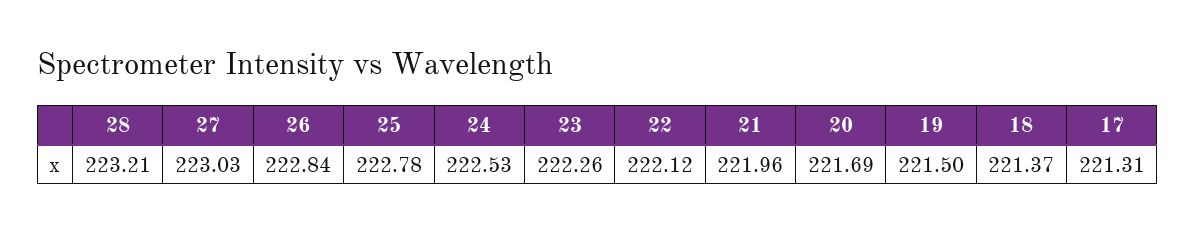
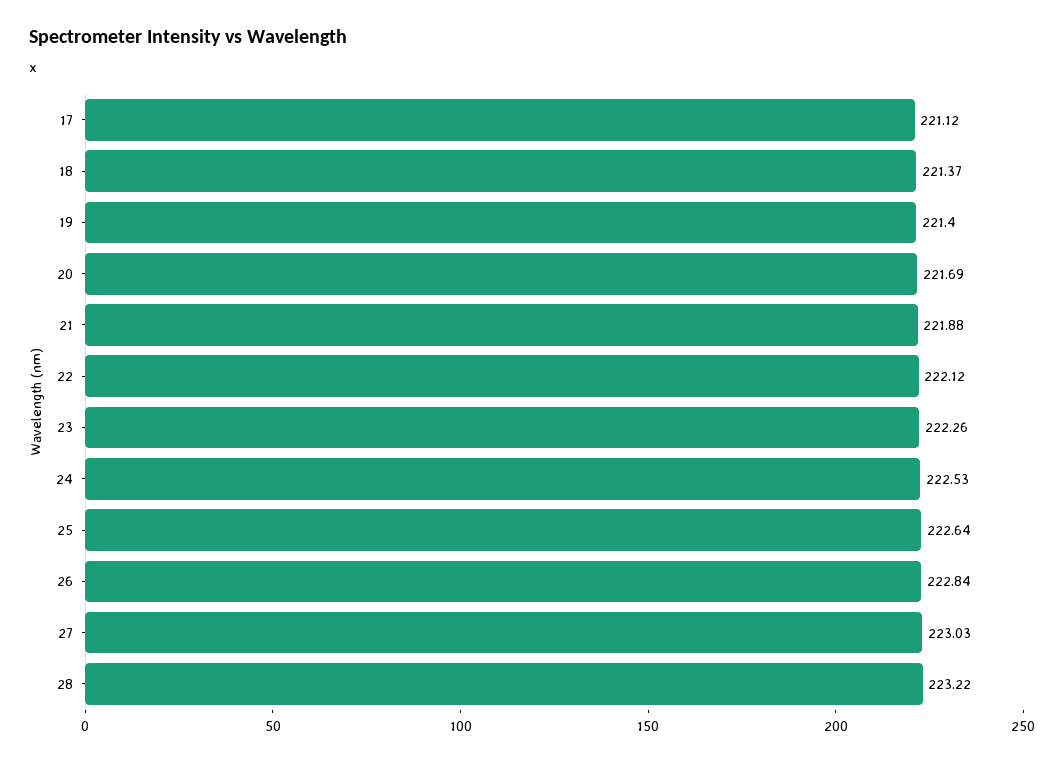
28: 223.21 -> 223.22
25: 222.78 -> 222.64
21: 221.96 -> 221.88
19: 221.5 -> 221.4
17: 221.31 -> 221.12

